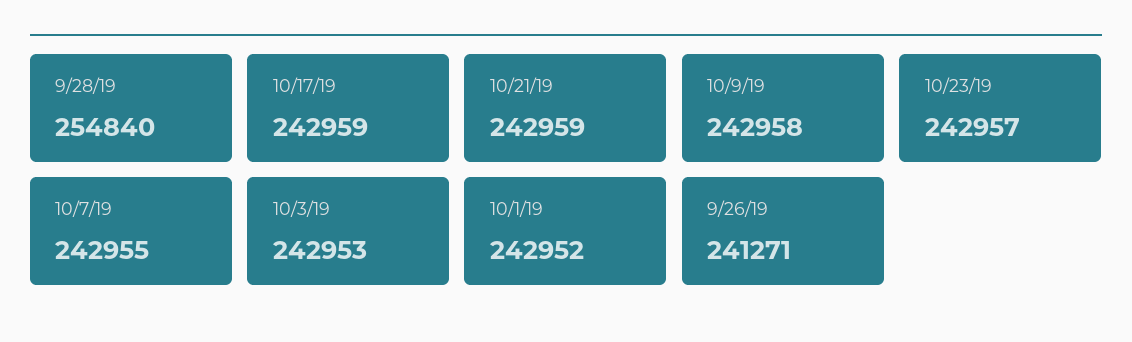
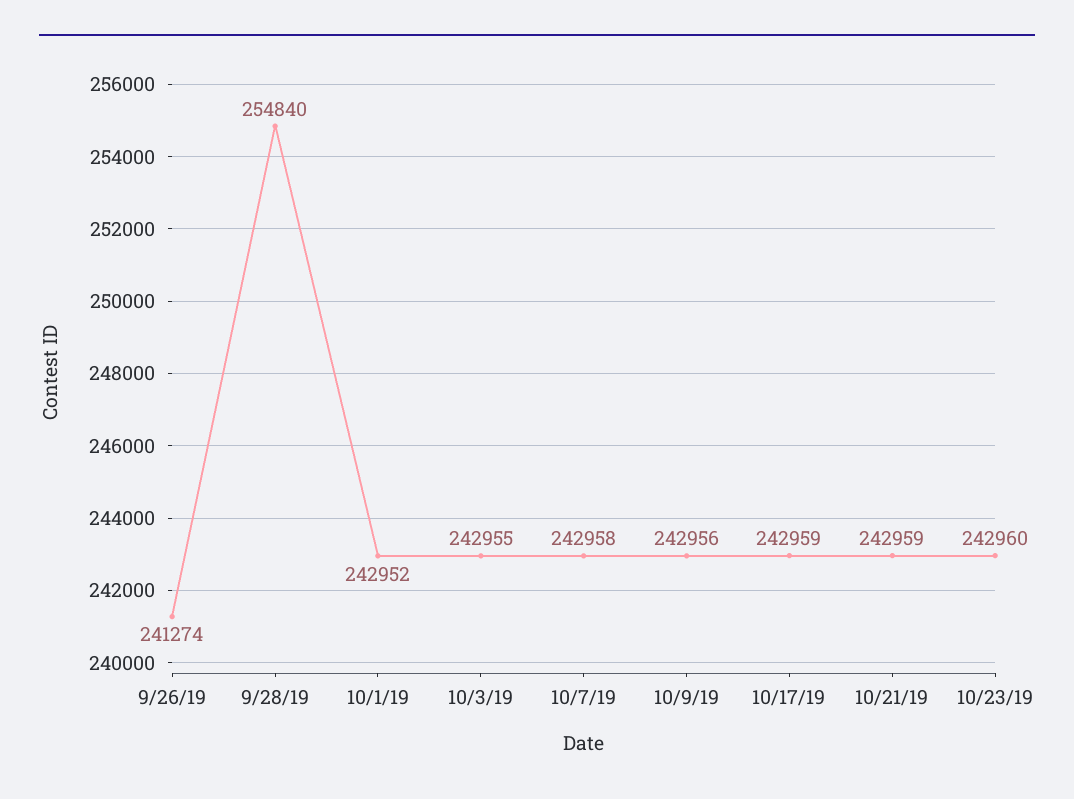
10/9/19: 242958 -> 242956
10/23/19: 242957 -> 242960
10/7/19: 242955 -> 242958
10/3/19: 242953 -> 242955
9/26/19: 241271 -> 241274

